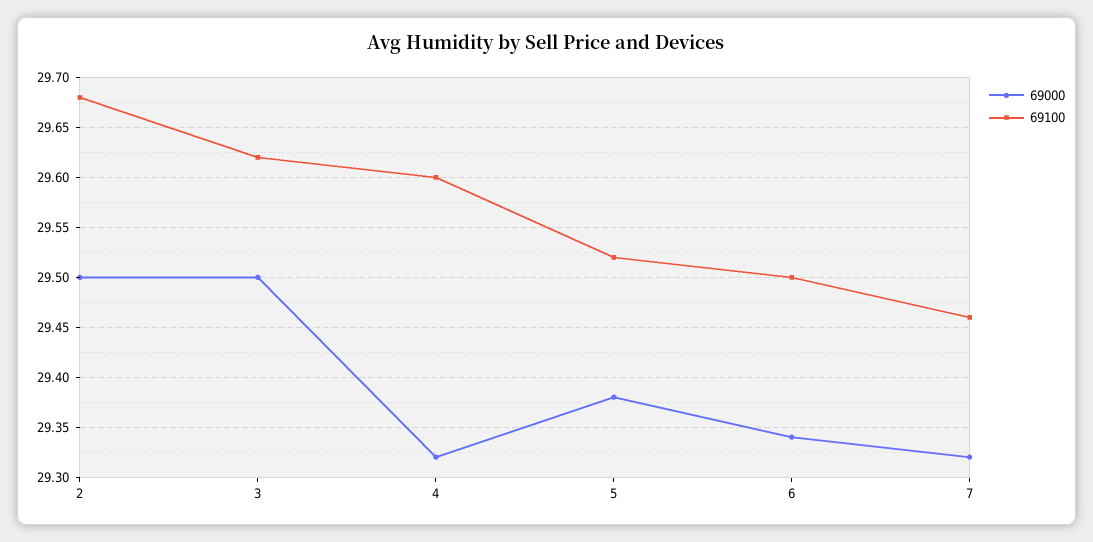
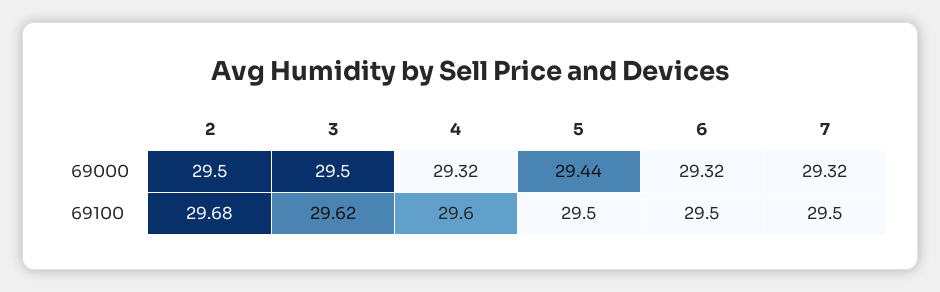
69000, 5: 29.38 -> 29.44
69100, 5: 29.52 -> 29.5
69000, 6: 29.34 -> 29.32
69100, 7: 29.46 -> 29.5

